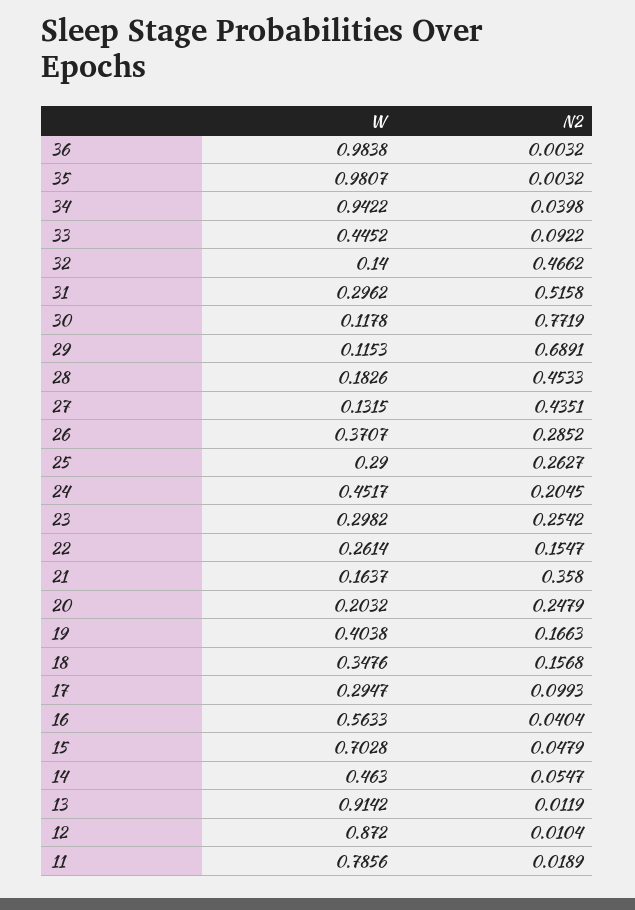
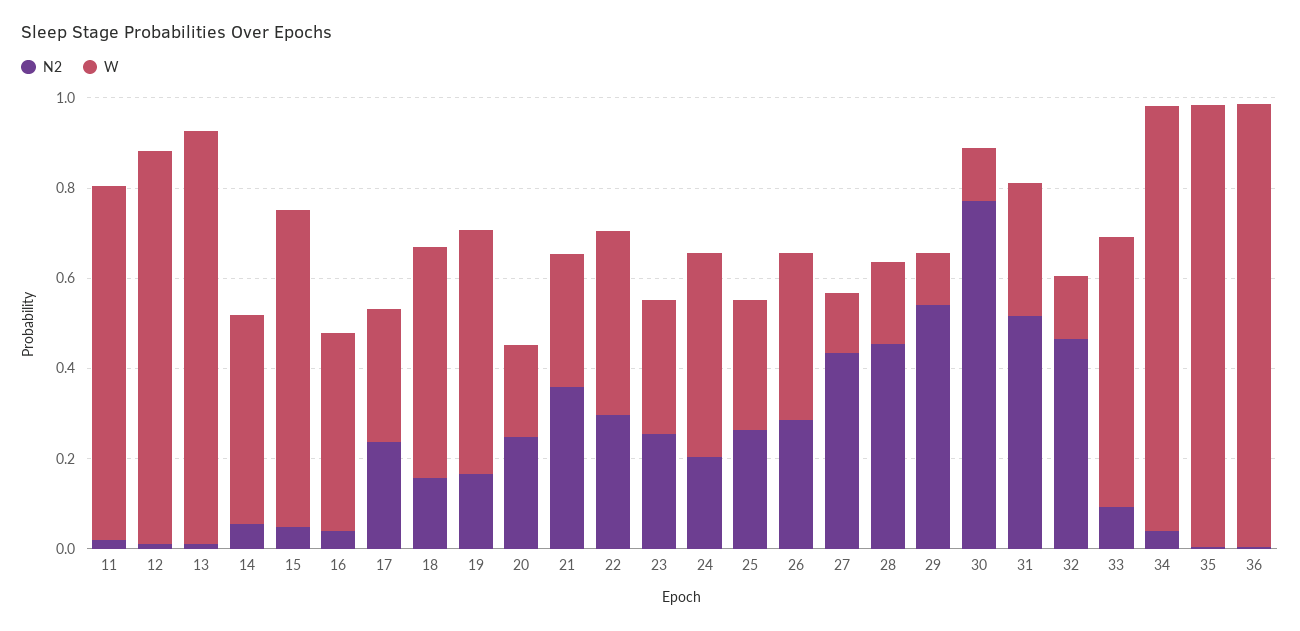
W, 33: 0.4452 -> 0.6
N2, 29: 0.6891 -> 0.55
W, 22: 0.2614 -> 0.4
N2, 22: 0.1547 -> 0.3
W, 21: 0.1637 -> 0.3
W, 19: 0.4038 -> 0.55
W, 18: 0.3476 -> 0.5
N2, 17: 0.0993 -> 0.25
W, 16: 0.5633 -> 0.45

